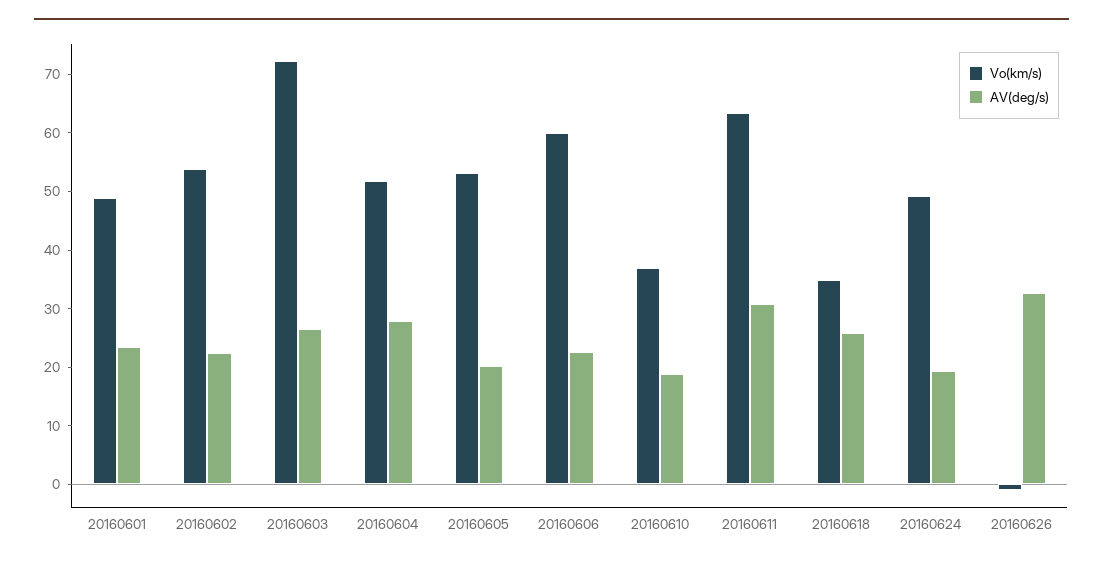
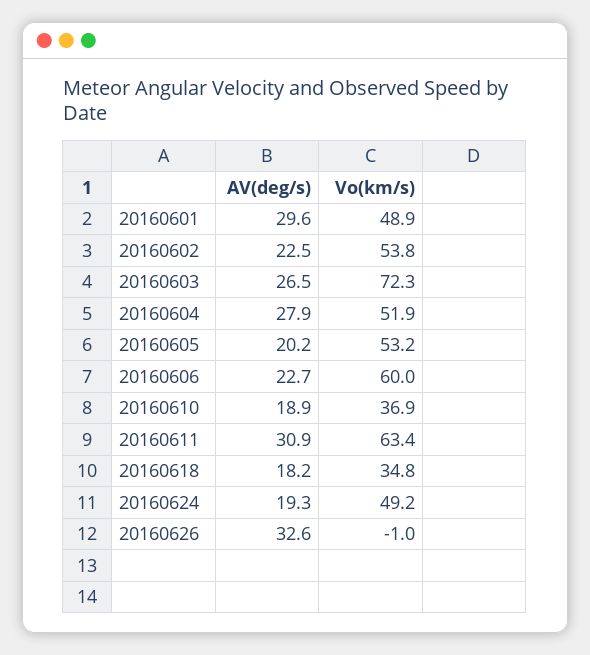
AV(deg/s), 20160601: 24 -> 29.6
AV(deg/s), 20160618: 26 -> 18.2

